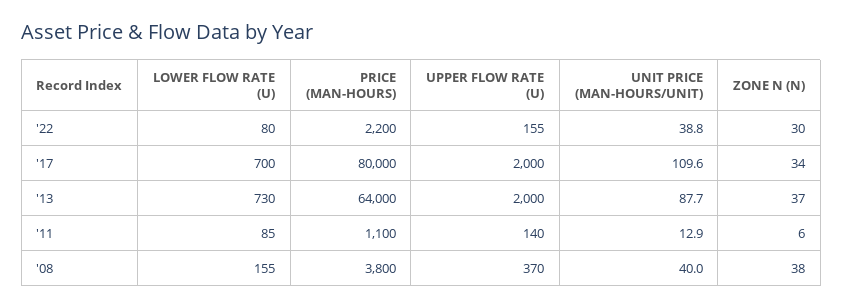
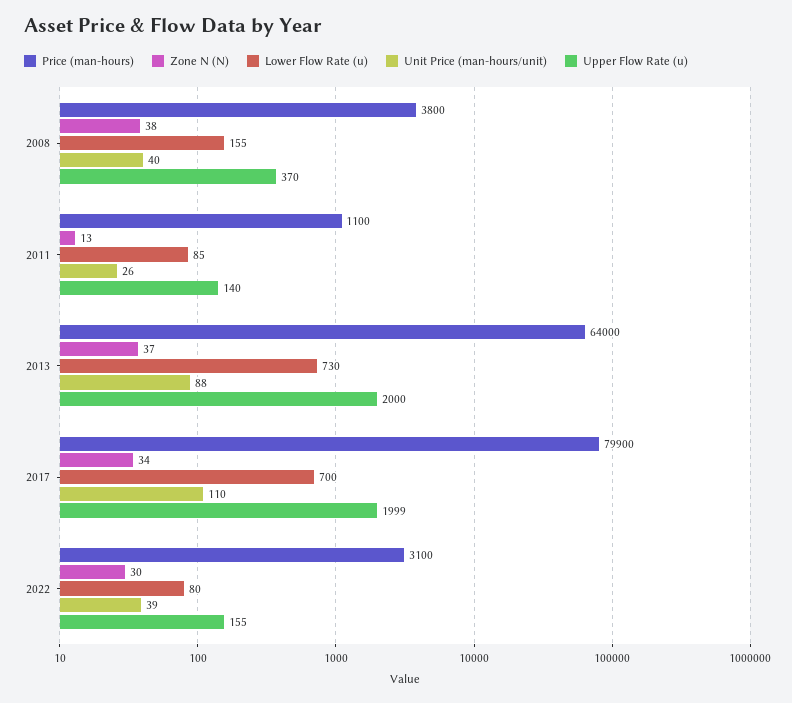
PRICE (MAN-HOURS), '22: 2200 -> 3100
PRICE (MAN-HOURS), '17: 80000 -> 79900
UPPER FLOW RATE (U), '17: 2000 -> 1999
UNIT PRICE (MAN-HOURS/UNIT), '11: 12.9 -> 26
ZONE N (N), '11: 6 -> 13

